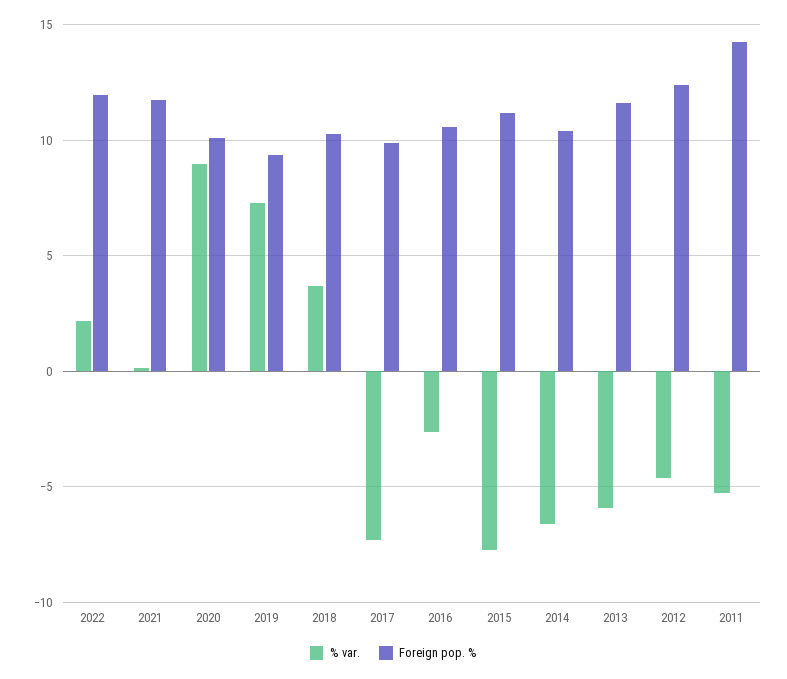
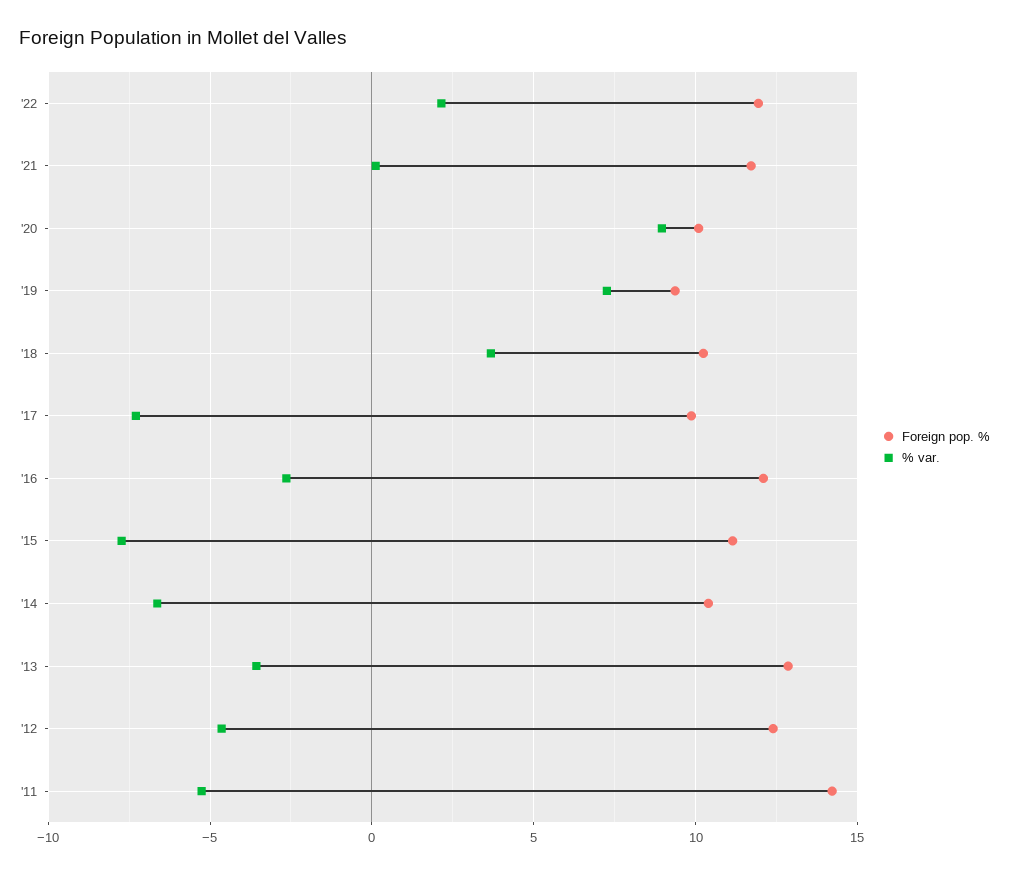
Foreign pop. %, 2016: 10.5 -> 12
% var., 2013: -6 -> -3.5
Foreign pop. %, 2013: 11.5 -> 13

